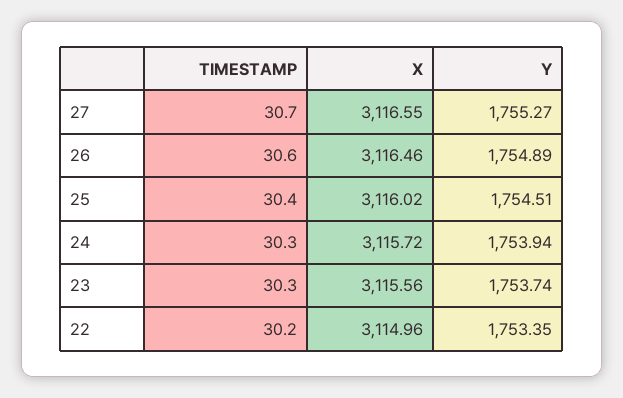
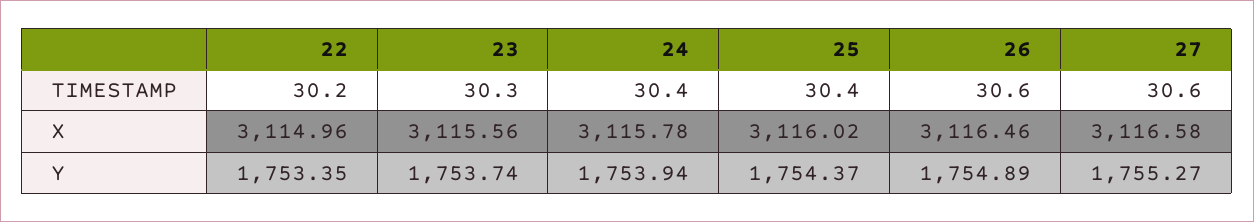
TIMESTAMP, 27: 30.7 -> 30.6
X, 27: 3116.55 -> 3116.58
Y, 25: 1754.51 -> 1754.37
TIMESTAMP, 24: 30.3 -> 30.4
X, 24: 3115.72 -> 3115.78

